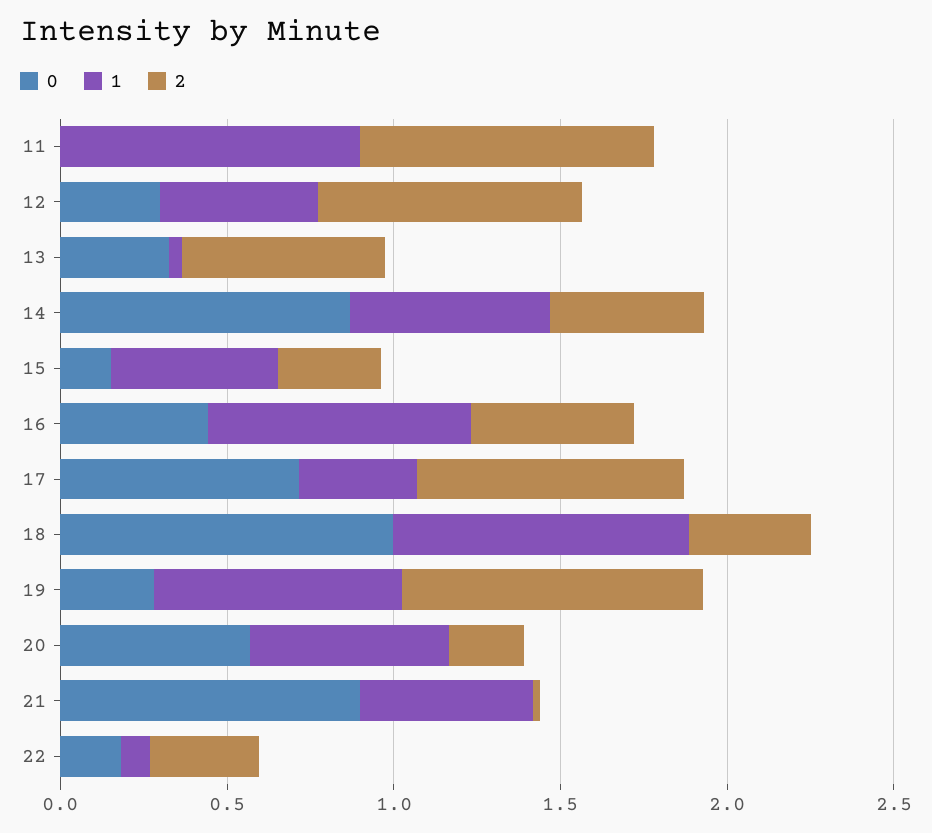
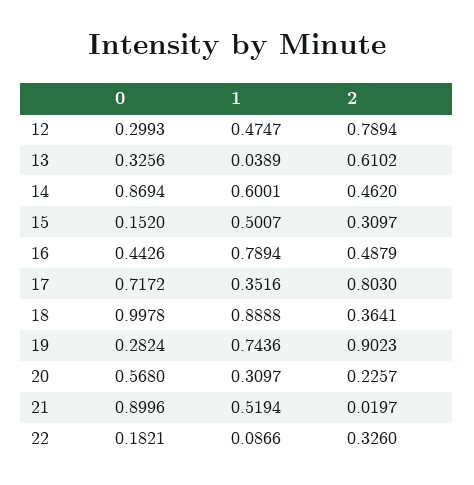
0, 11: 0 -> none
1, 11: 0.9 -> none
2, 11: 0.9 -> none
1, 20: 0.6 -> 0.3097

